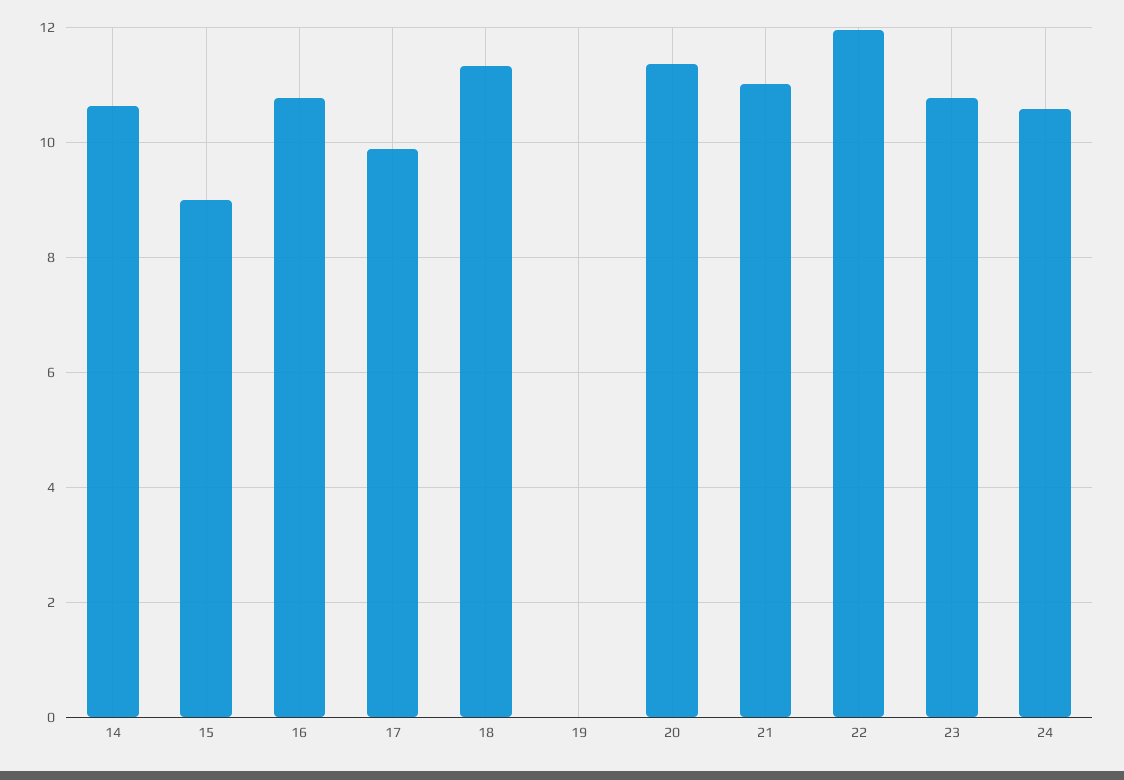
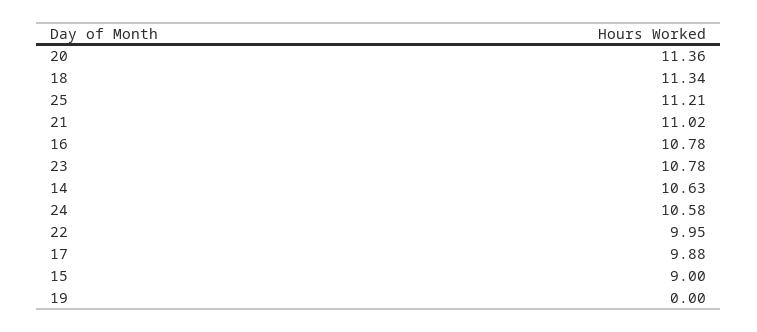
22: 12 -> 9.95
25: none -> 11.21

